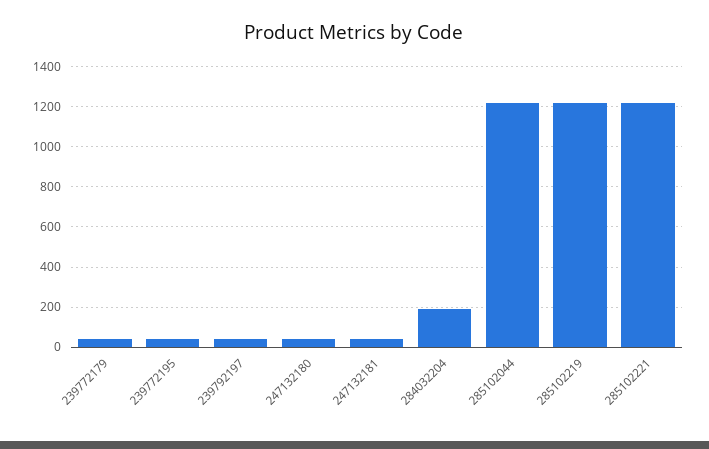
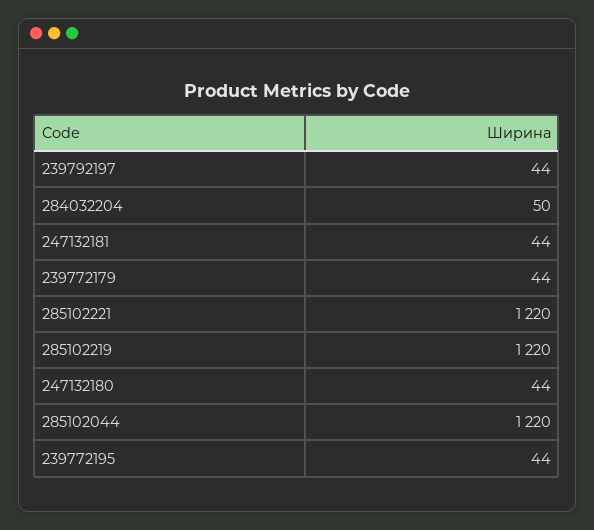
284032204: 200 -> 50

